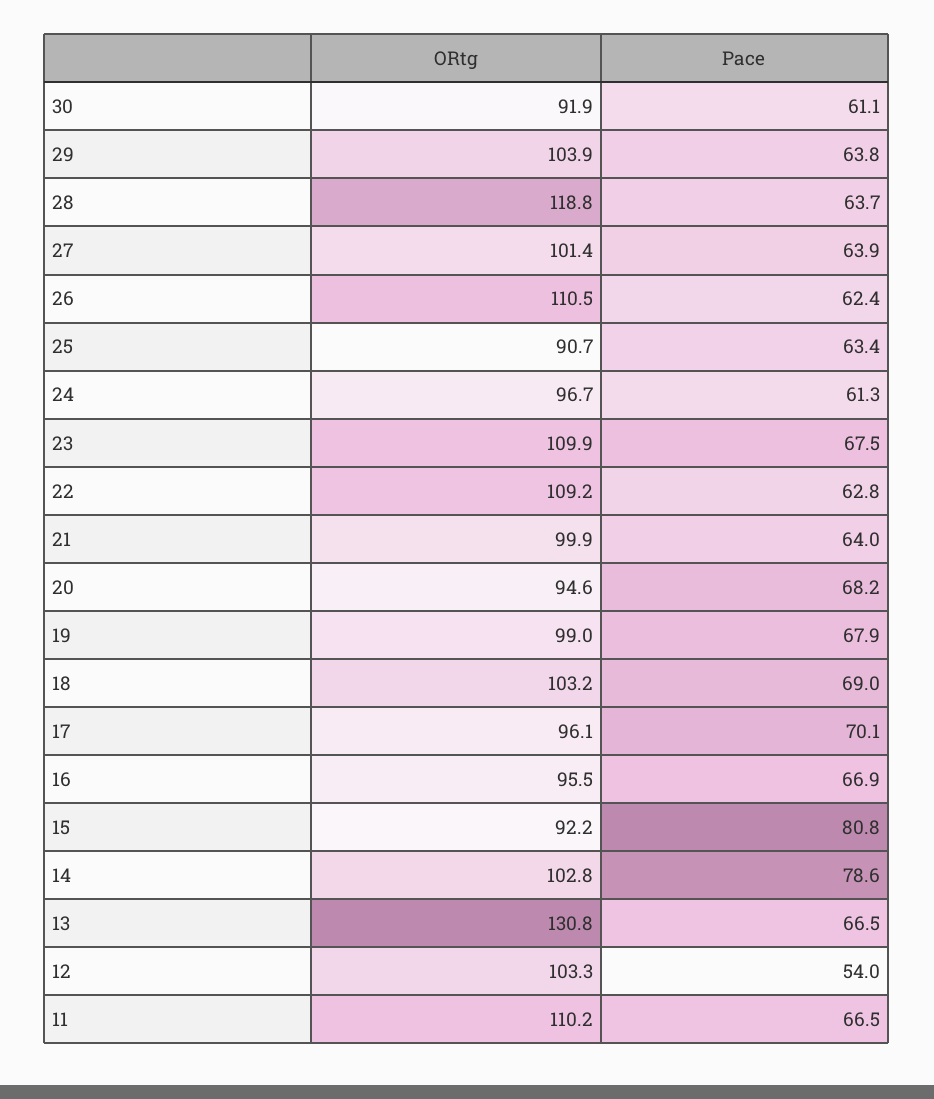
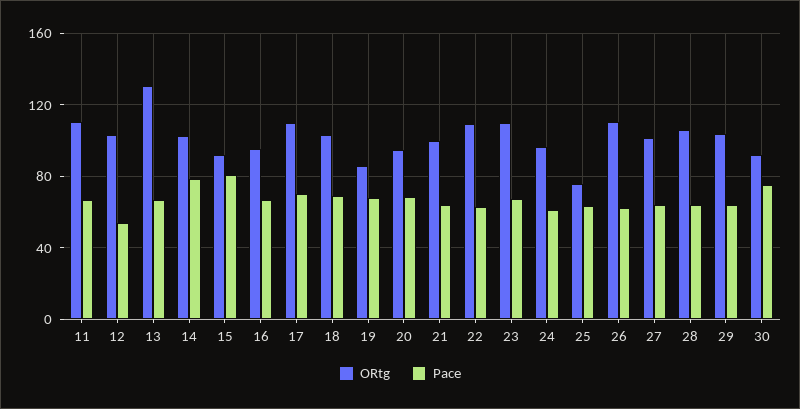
Pace, 30: 61.1 -> 75
ORtg, 28: 118.8 -> 105
ORtg, 25: 90.7 -> 75
ORtg, 19: 99 -> 85
ORtg, 17: 96.1 -> 110

